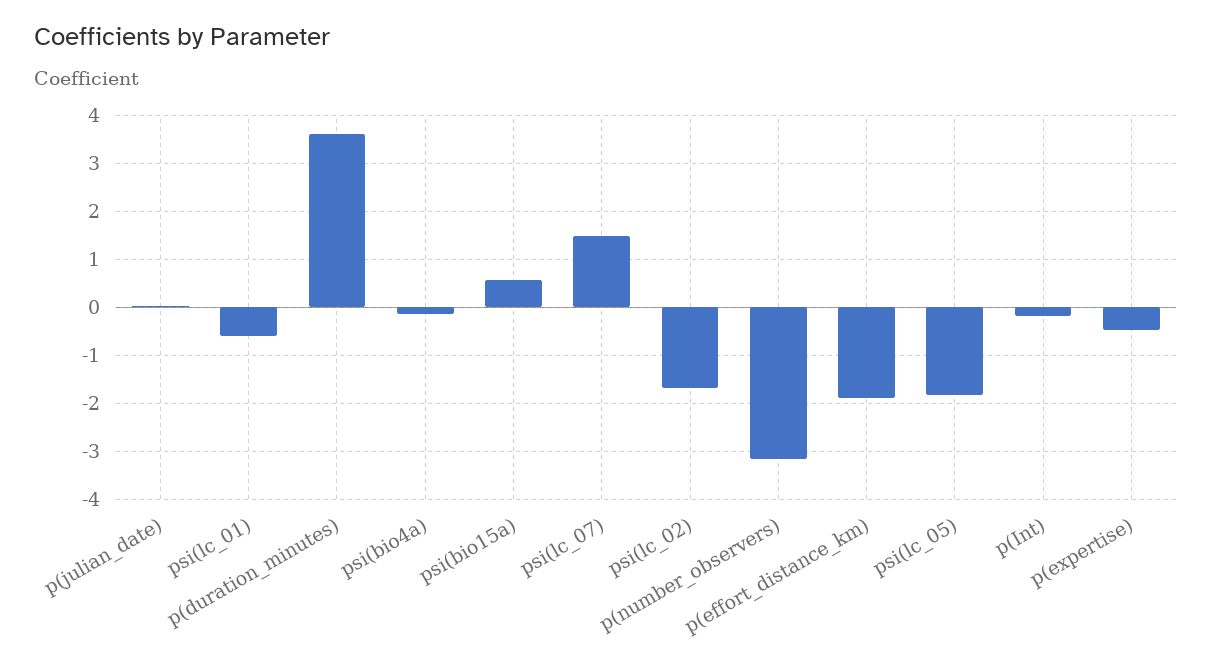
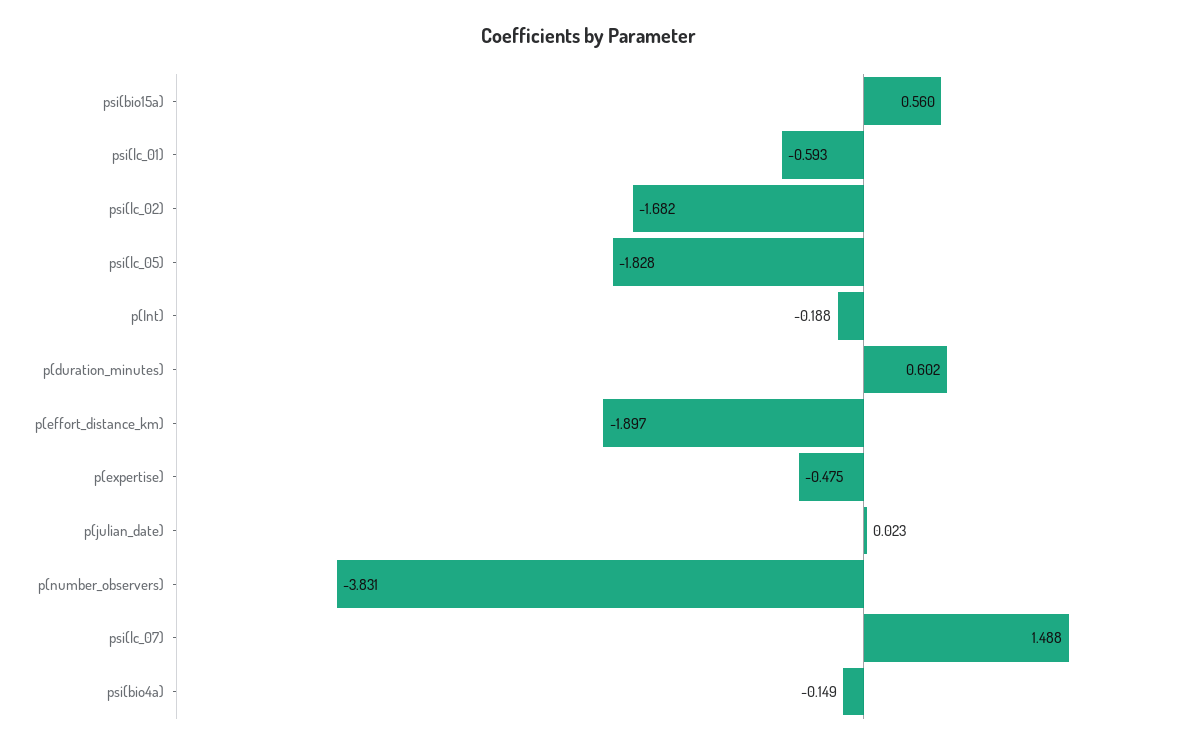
p(duration_minutes): 3.6 -> 0.602
p(number_observers): -3.2 -> -3.831

